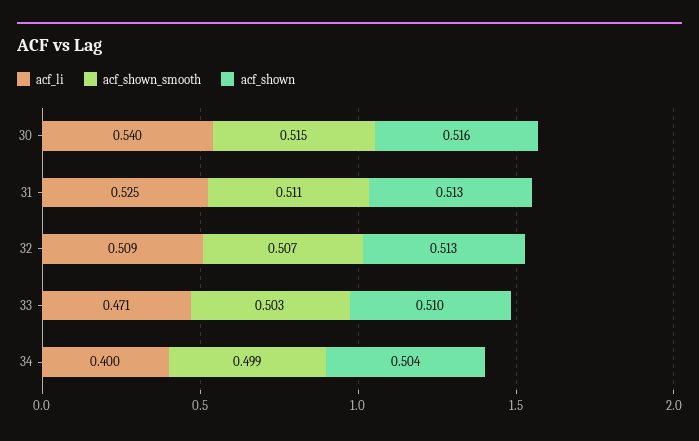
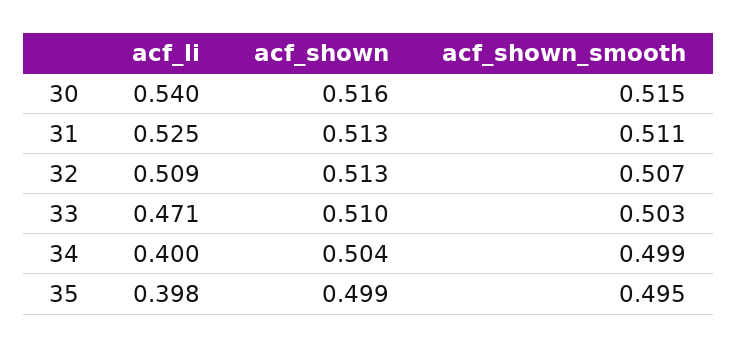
acf_li, 35: none -> 0.398
acf_shown, 35: none -> 0.499
acf_shown_smooth, 35: none -> 0.495

